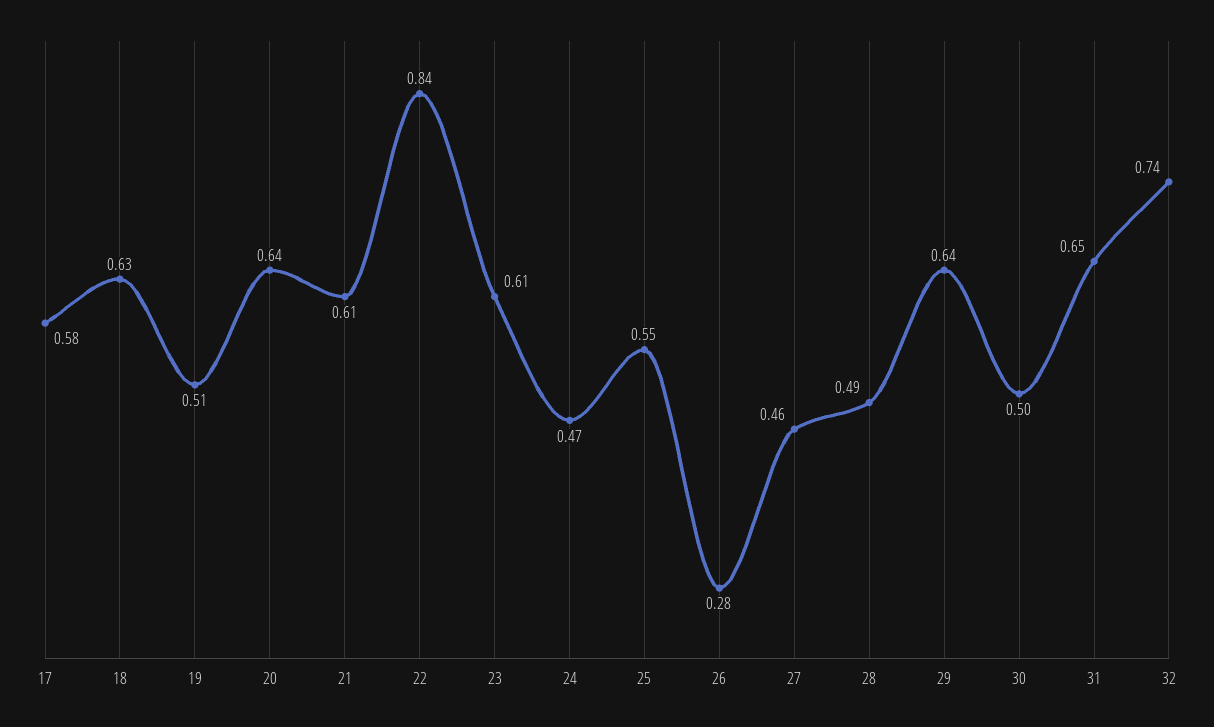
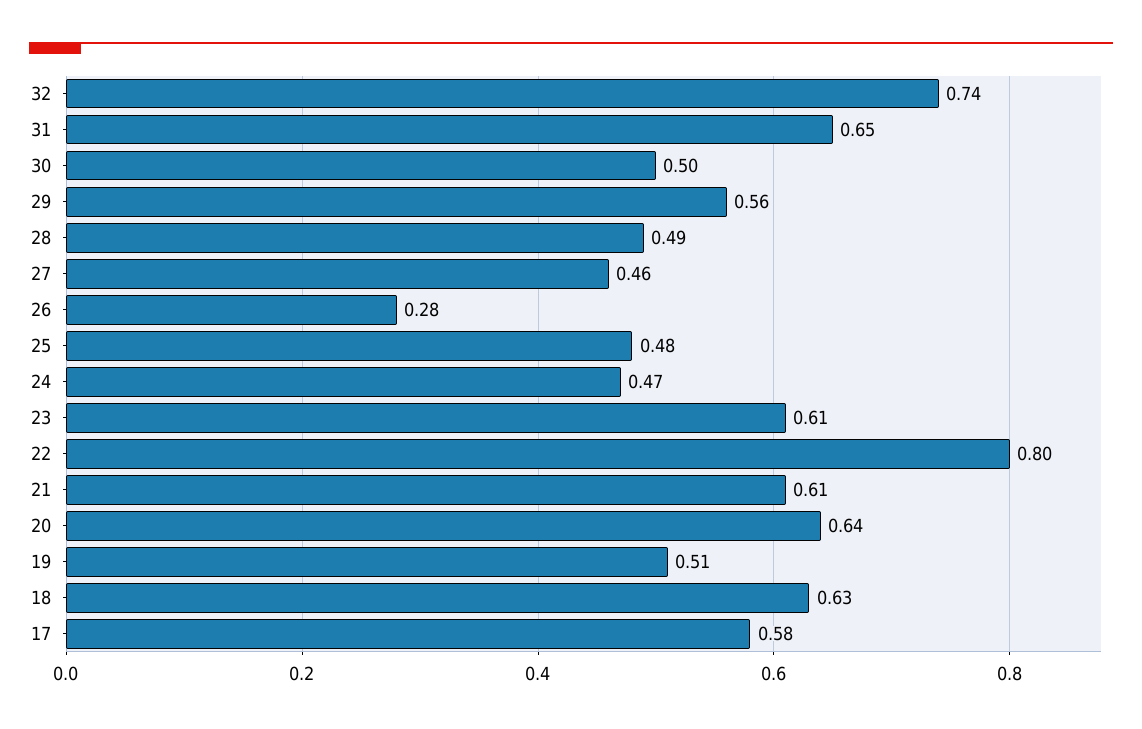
22: 0.84 -> 0.8
25: 0.55 -> 0.48
29: 0.64 -> 0.56

